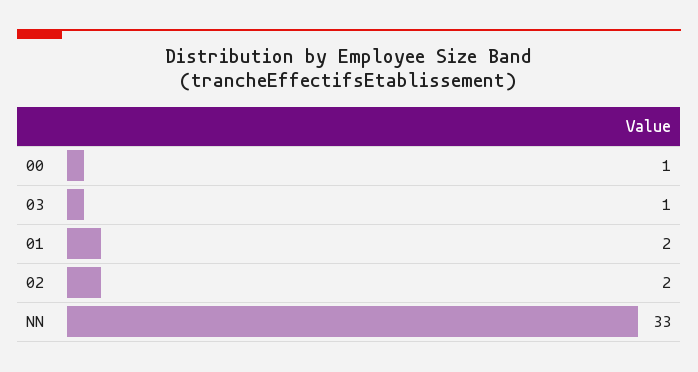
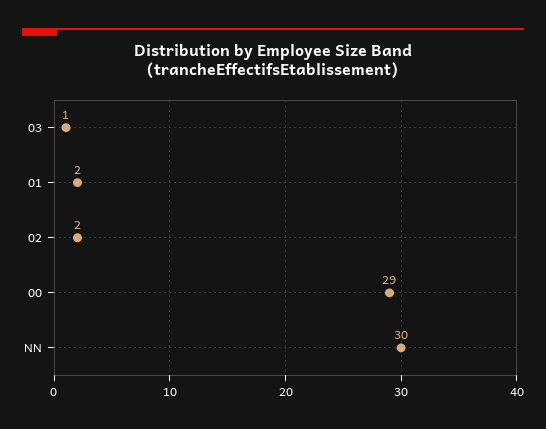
00: 1 -> 29
NN: 33 -> 30

